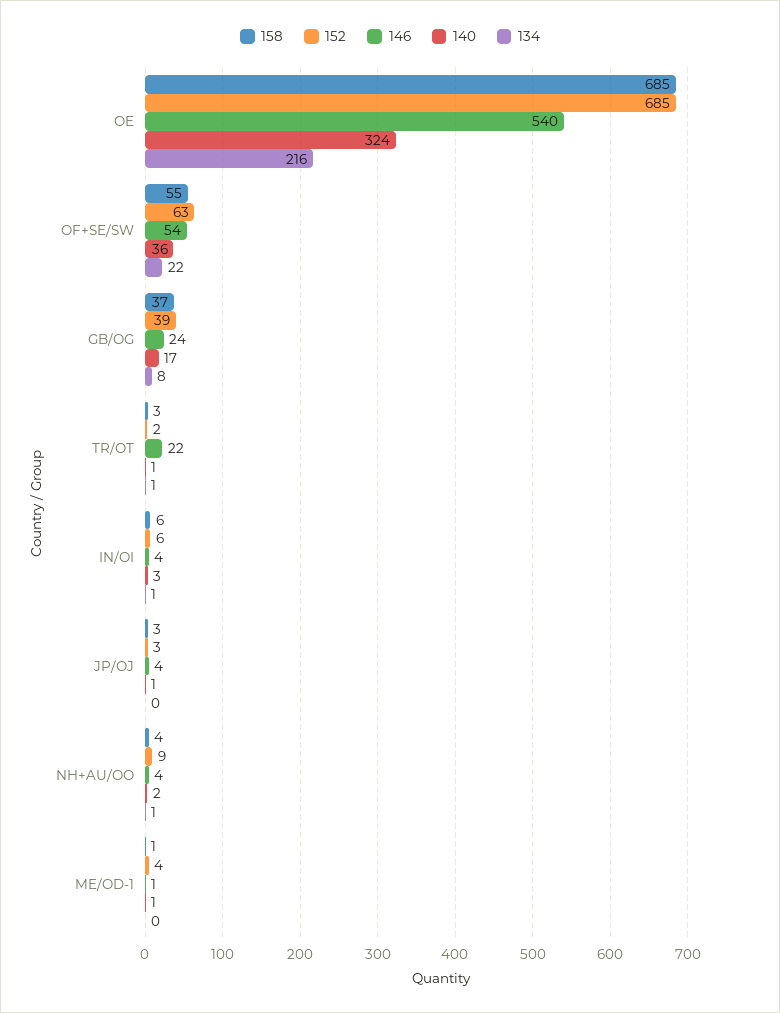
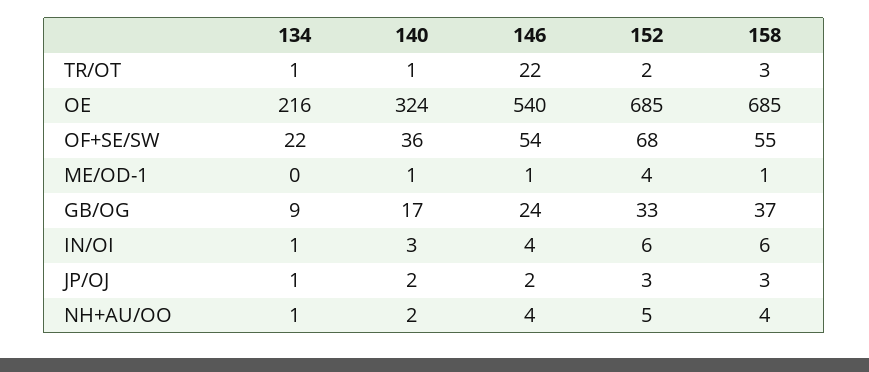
152, OF+SE/SW: 63 -> 68
152, GB/OG: 39 -> 33
134, GB/OG: 8 -> 9
146, JP/OJ: 4 -> 2
140, JP/OJ: 1 -> 2
134, JP/OJ: 0 -> 1
152, NH+AU/OO: 9 -> 5

